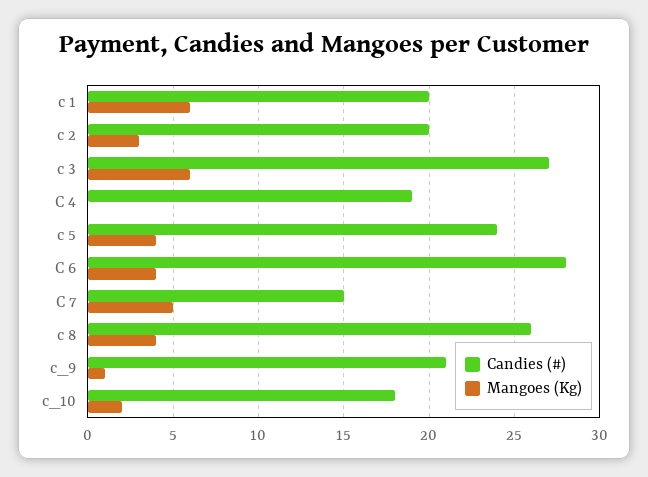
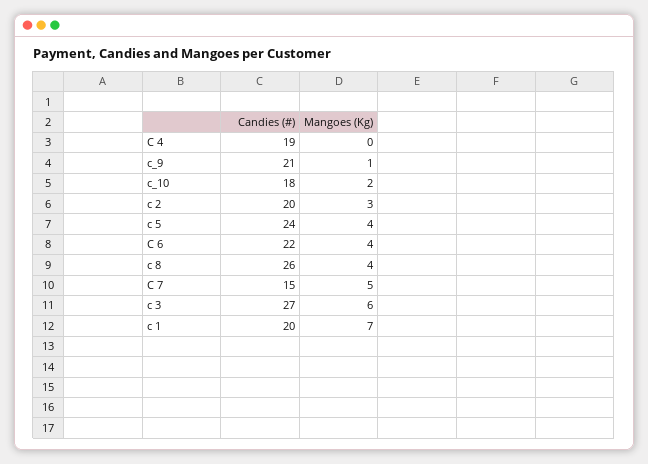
Mangoes (Kg), c 1: 6 -> 7
Candies (#), C 6: 28 -> 22

